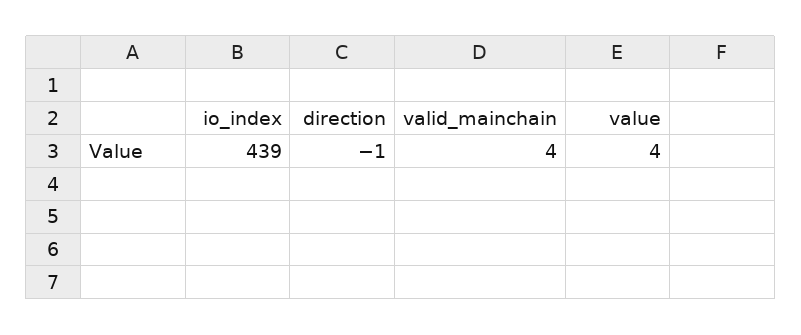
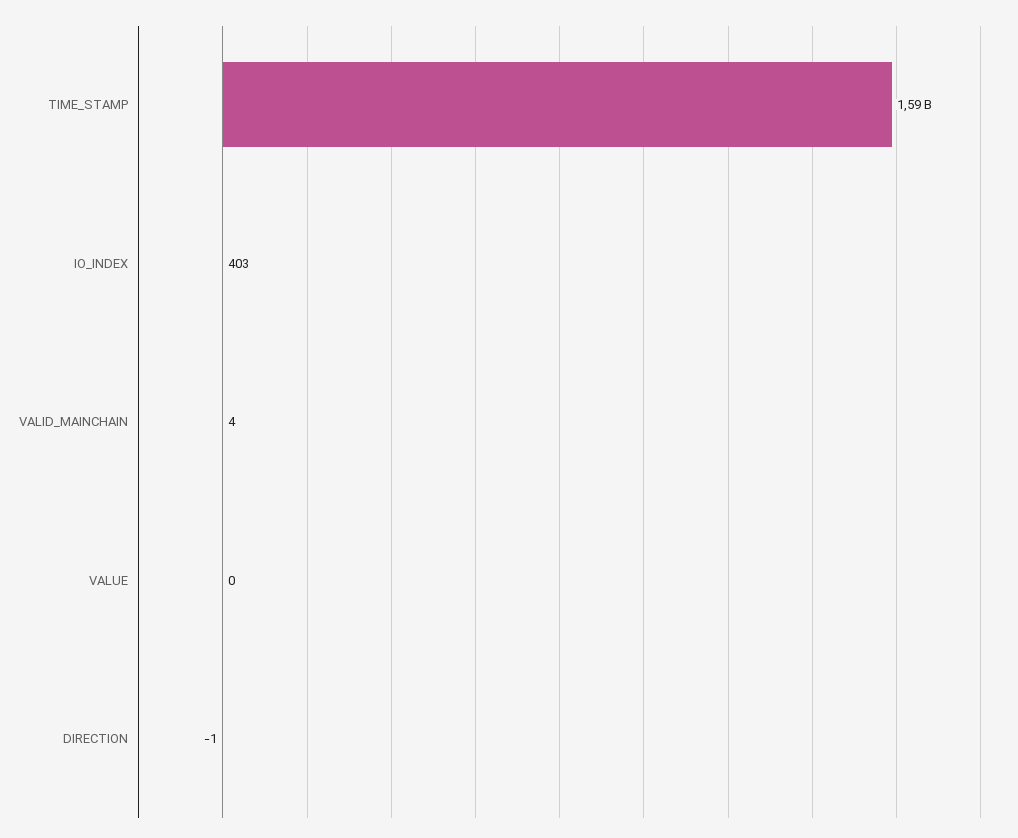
io_index: 439 -> 403
value: 4 -> 0
TIME_STAMP: none -> 1590000000

